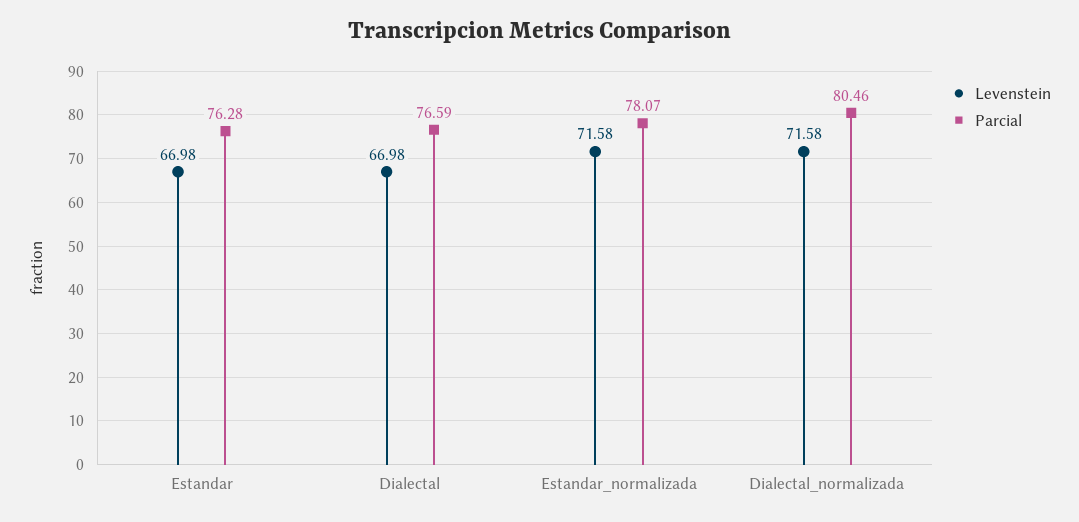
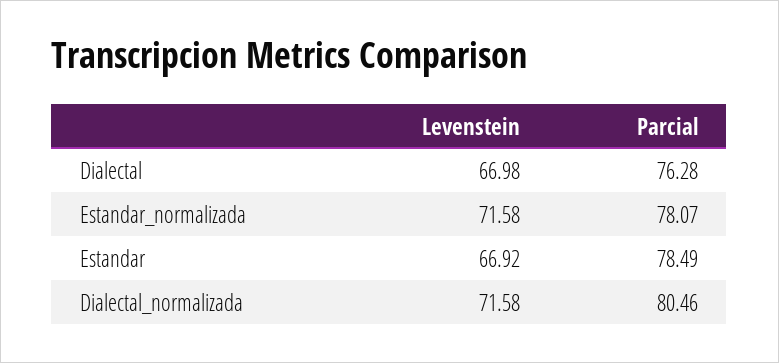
Levenstein, Estandar: 66.98 -> 66.92
Parcial, Estandar: 76.28 -> 78.49
Parcial, Dialectal: 76.59 -> 76.28

